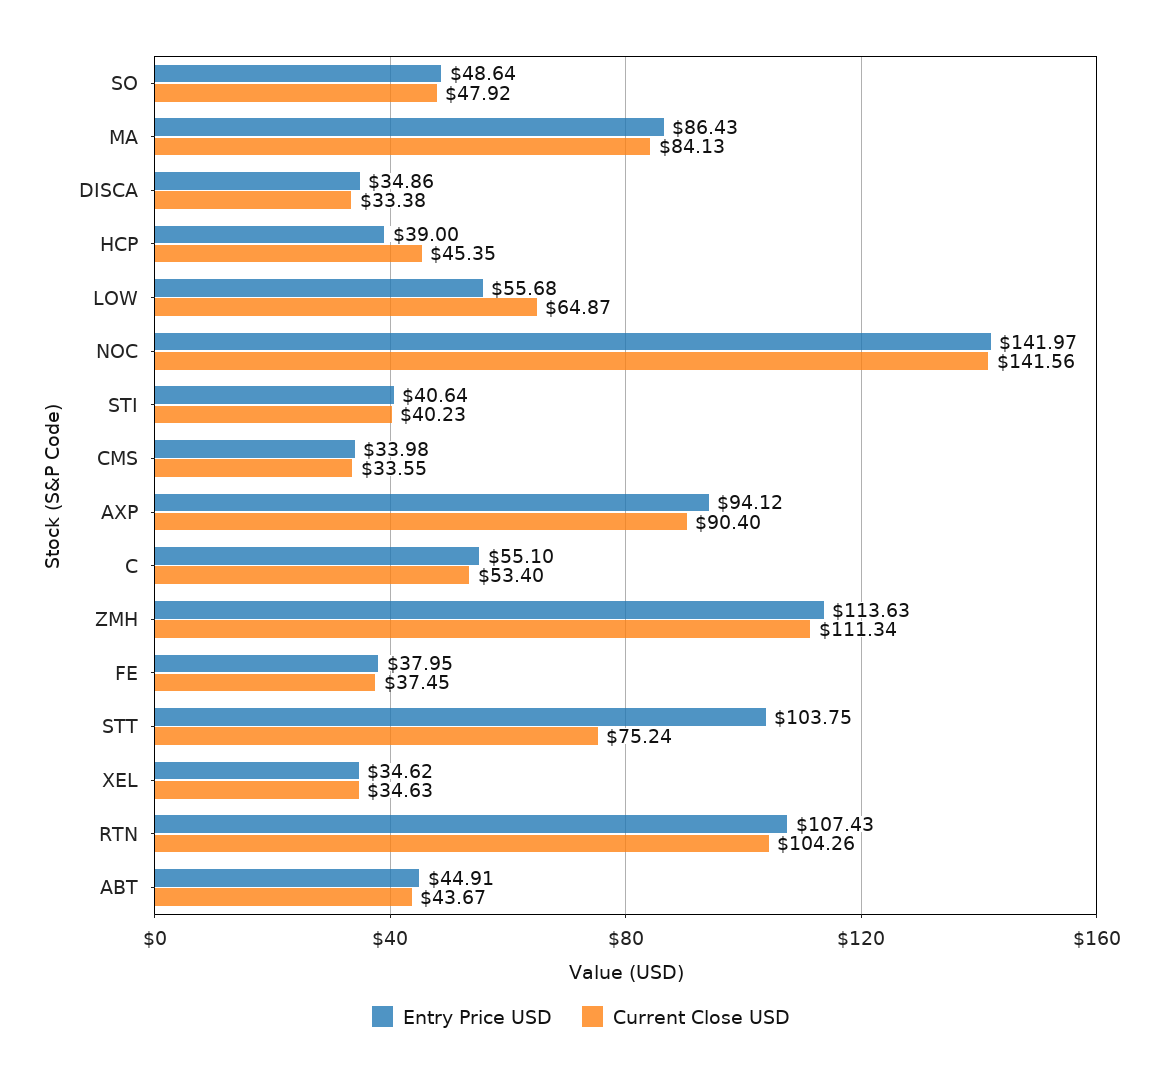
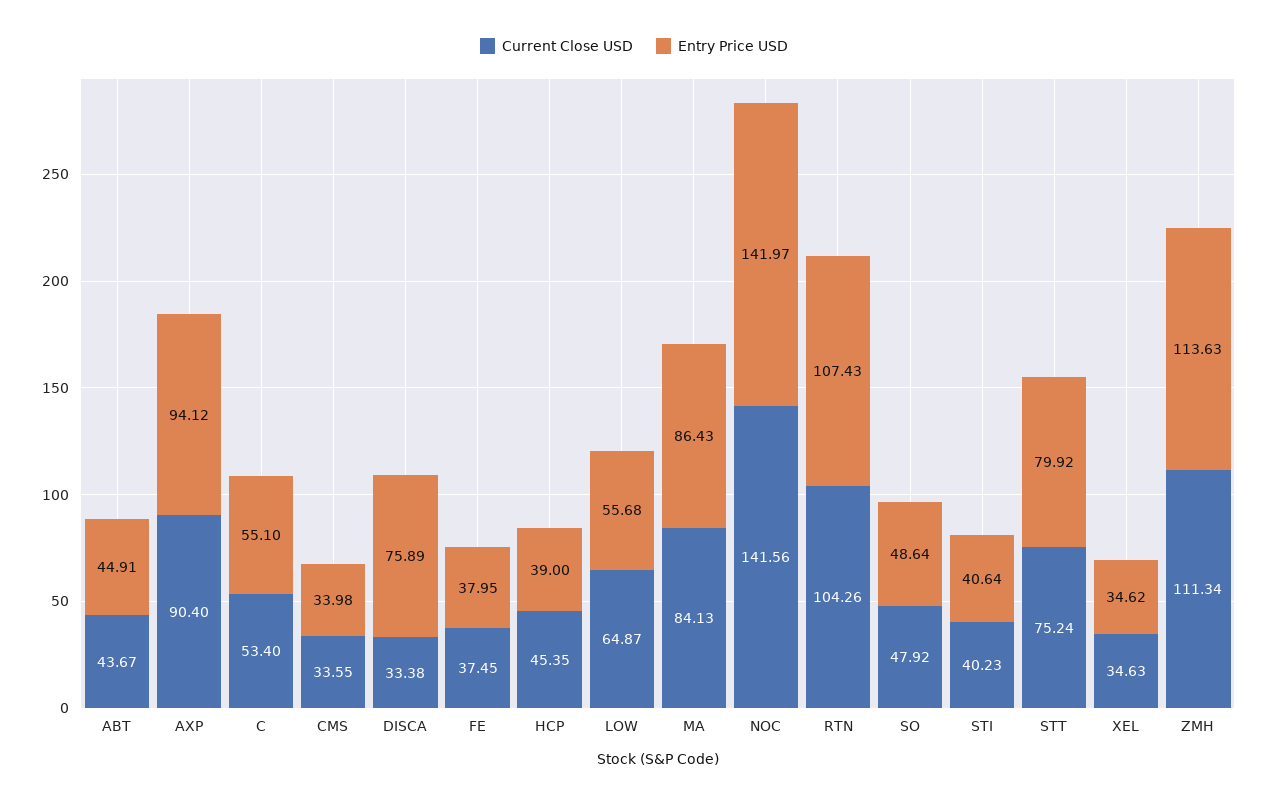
Entry Price USD, DISCA: 34.86 -> 75.89
Entry Price USD, STT: 103.75 -> 79.92

